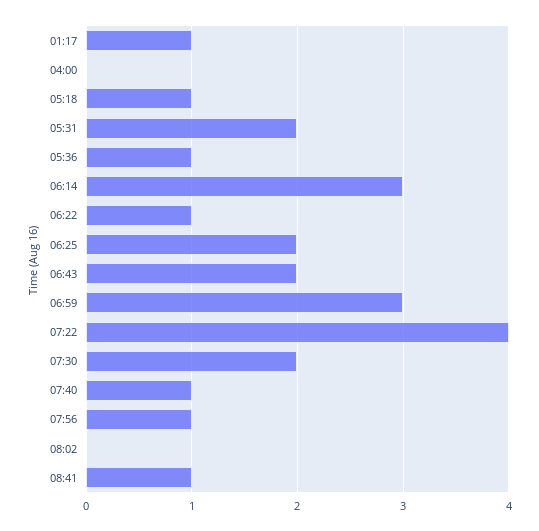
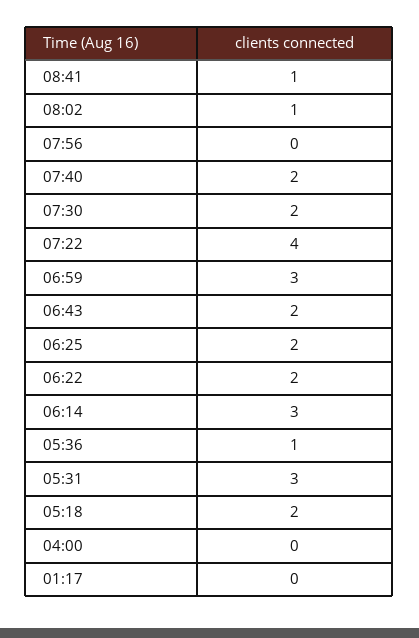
01:17: 1 -> 0
05:18: 1 -> 2
05:31: 2 -> 3
06:22: 1 -> 2
07:40: 1 -> 2
07:56: 1 -> 0
08:02: 0 -> 1

